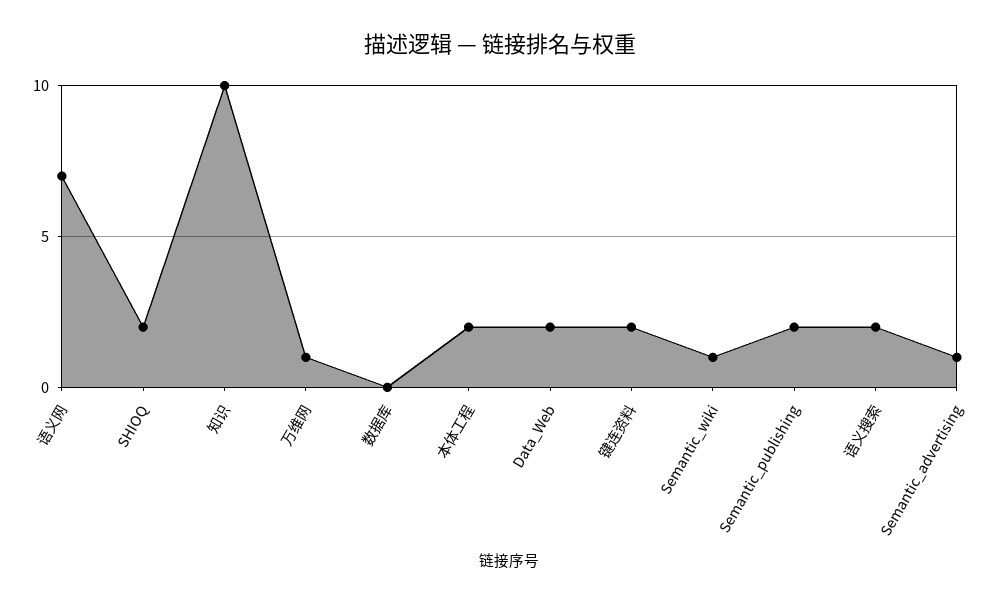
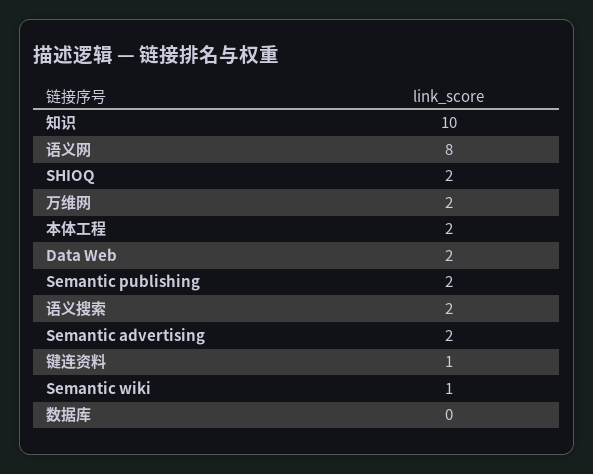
语义网: 7 -> 8
万维网: 1 -> 2
键连资料: 2 -> 1
Semantic_advertising: 1 -> 2

